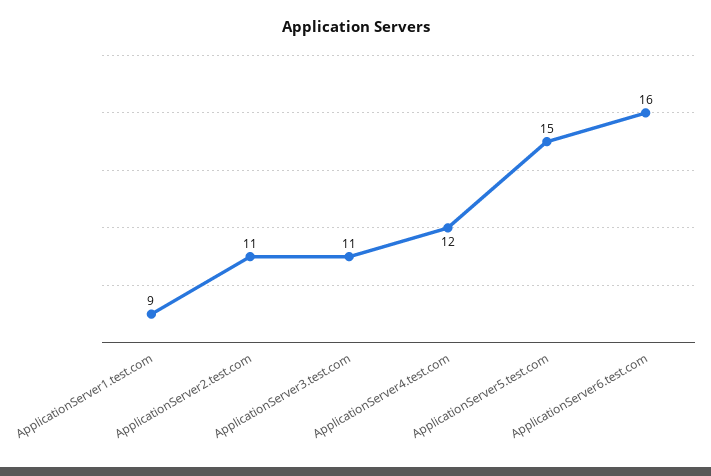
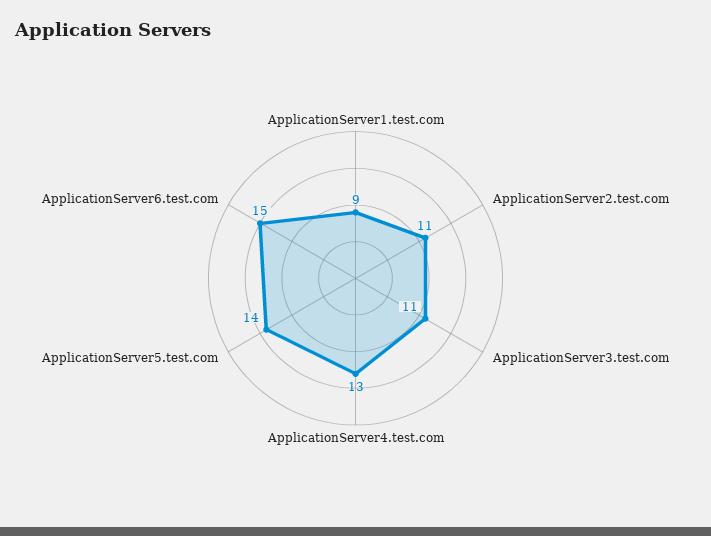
ApplicationServer4.test.com: 12 -> 13
ApplicationServer5.test.com: 15 -> 14
ApplicationServer6.test.com: 16 -> 15

